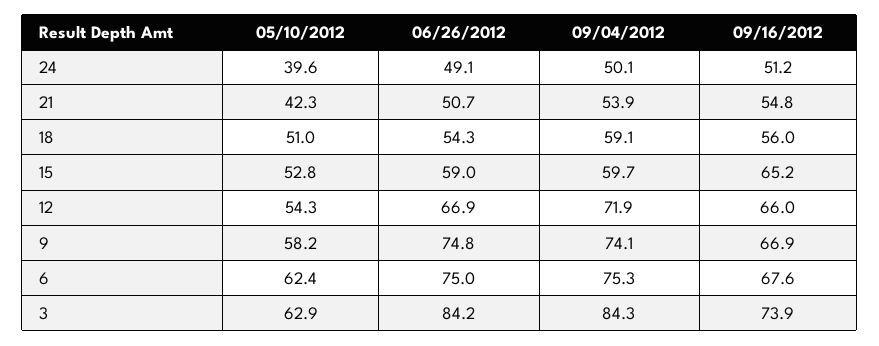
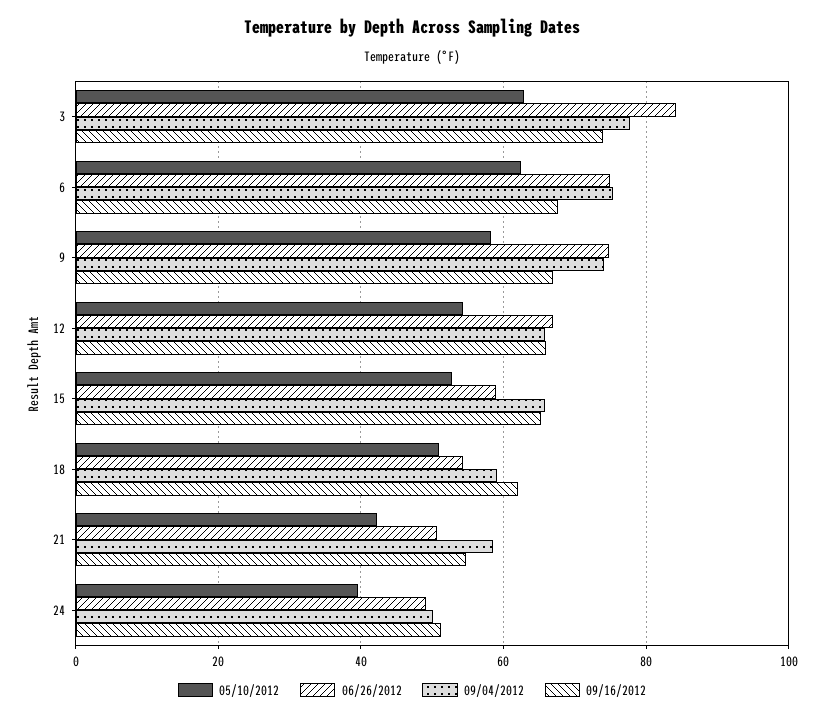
09/04/2012, 21: 53.9 -> 58
09/16/2012, 18: 56 -> 62
09/04/2012, 15: 59.7 -> 66
09/04/2012, 12: 71.9 -> 66
09/04/2012, 3: 84.3 -> 78

